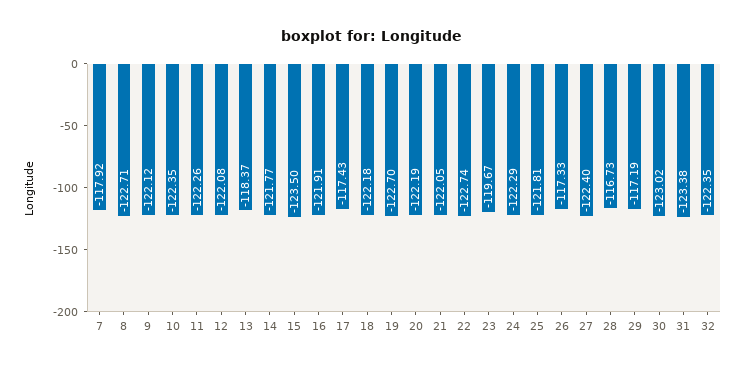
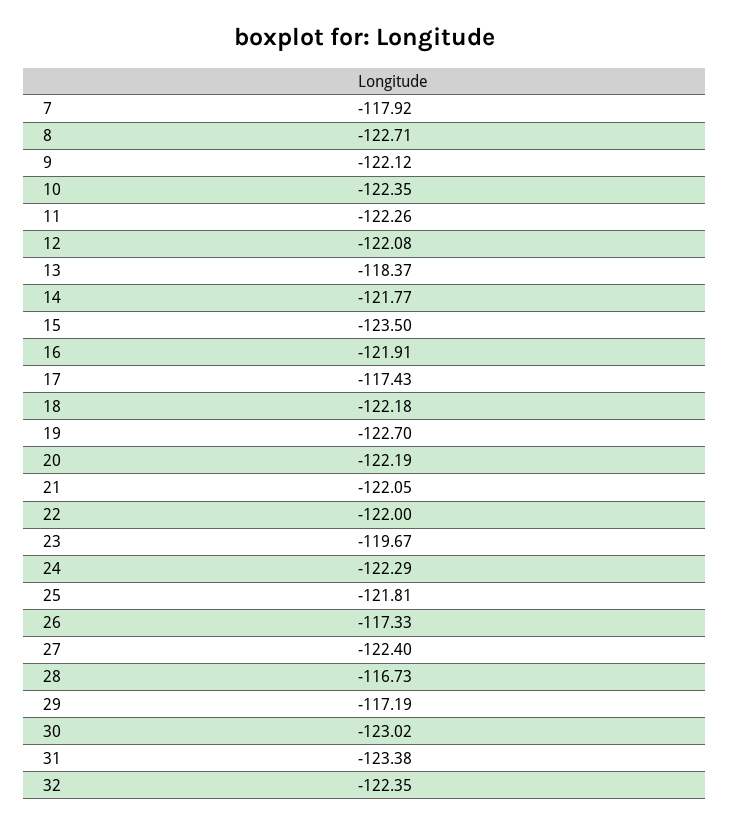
22: -122.74 -> -122

